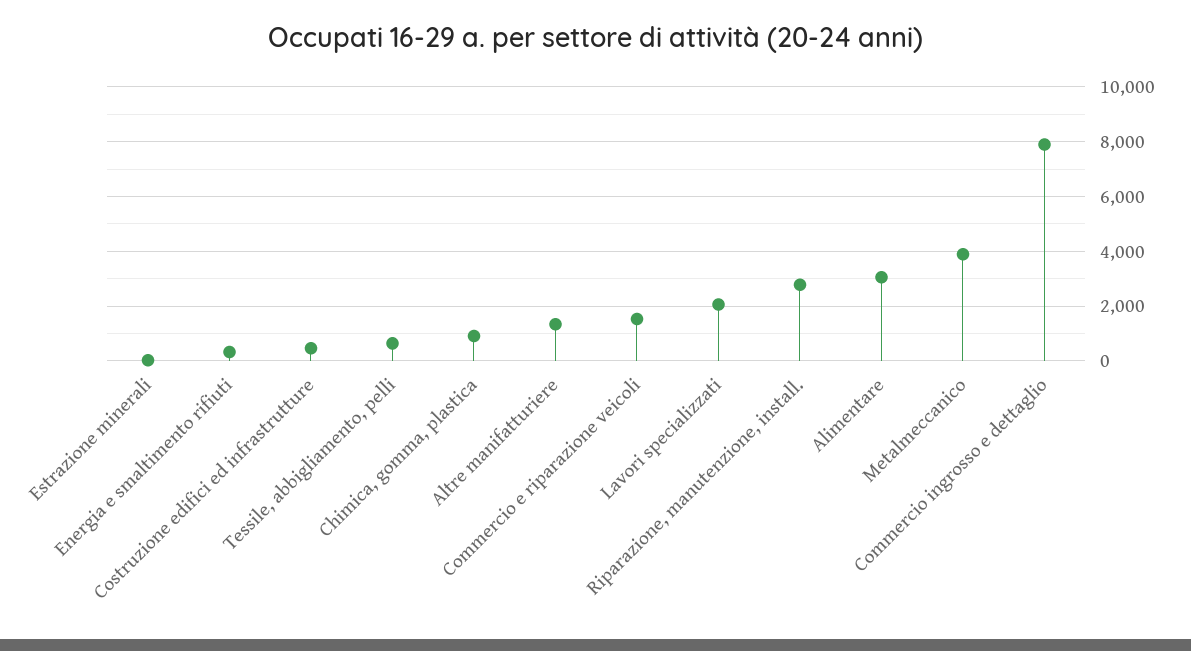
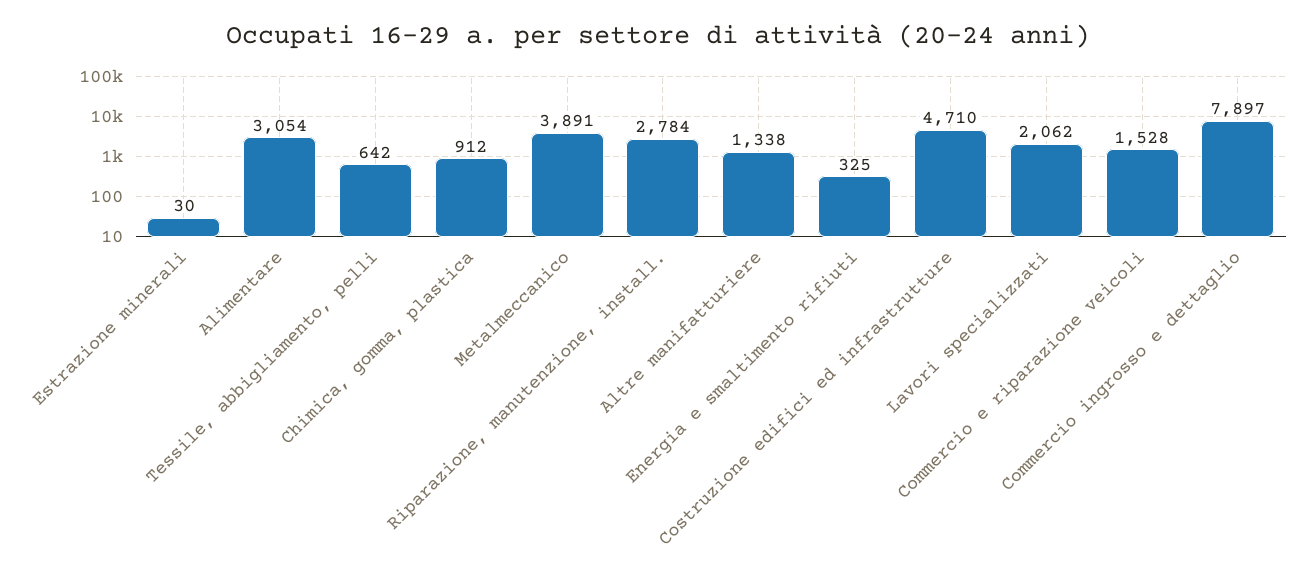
Costruzione edifici ed infrastrutture: 500 -> 4710

